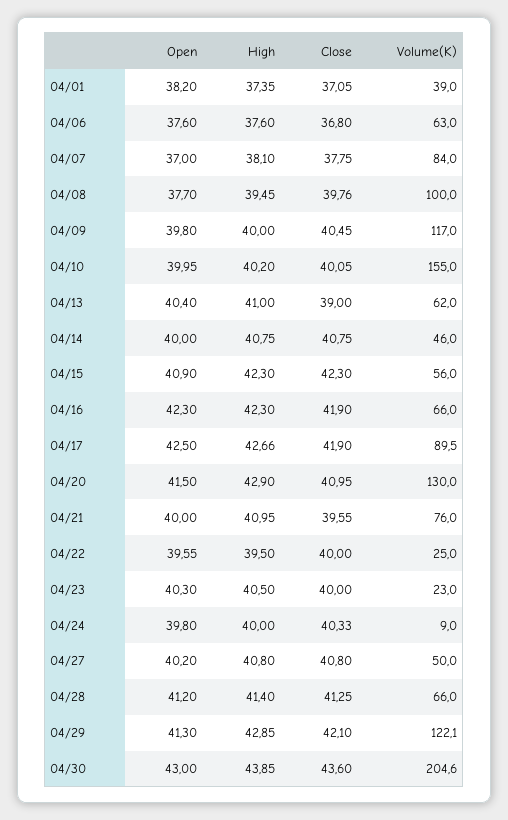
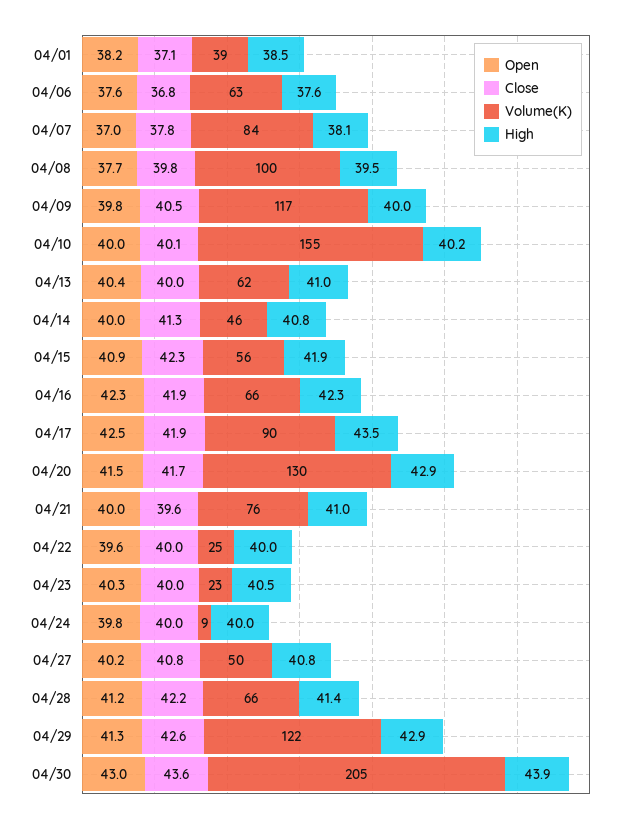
High, 04/01: 37.35 -> 38.5
Close, 04/13: 39 -> 40
Close, 04/14: 40.75 -> 41.3
High, 04/15: 42.3 -> 41.9
High, 04/17: 42.66 -> 43.5
Close, 04/20: 40.95 -> 41.7
High, 04/22: 39.5 -> 40
Close, 04/24: 40.33 -> 40
Close, 04/28: 41.25 -> 42.2
Close, 04/29: 42.1 -> 42.6

